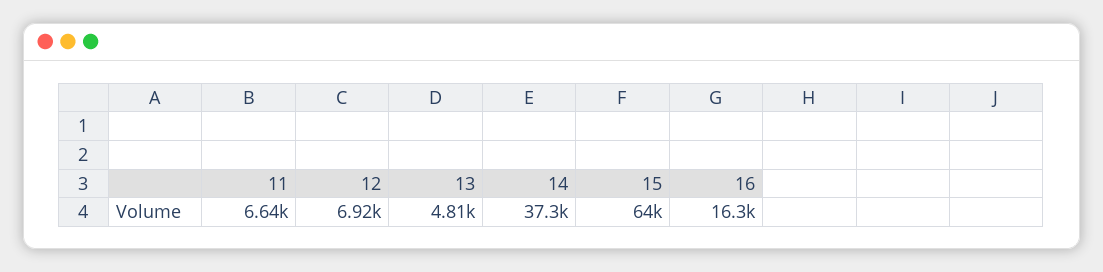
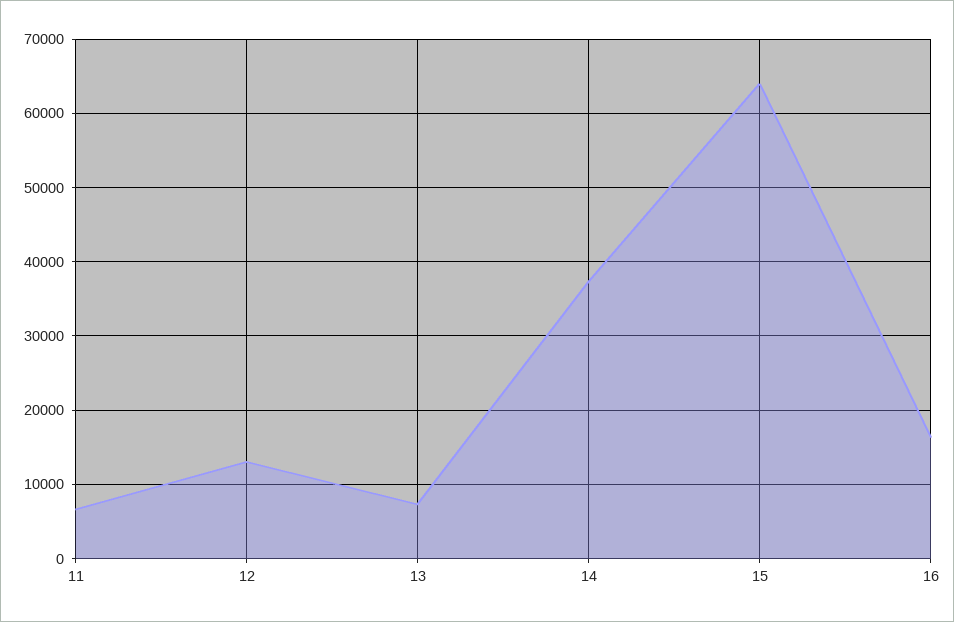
12: 6920 -> 13000
13: 4810 -> 7000

